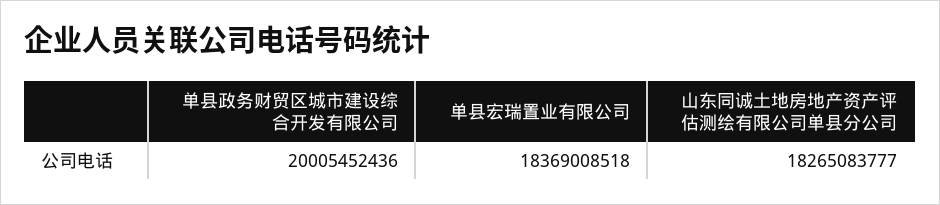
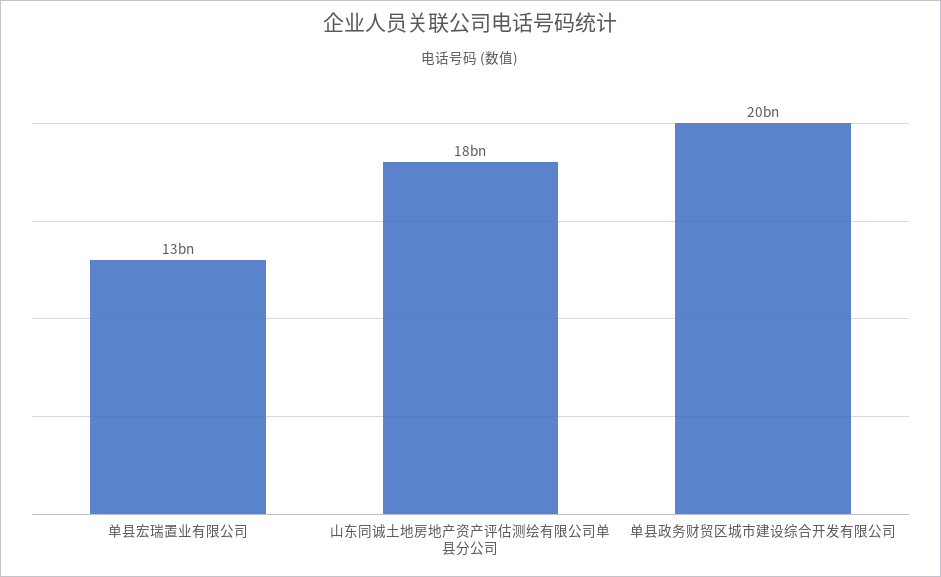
单县宏瑞置业有限公司: 18369008518 -> 13000000000

